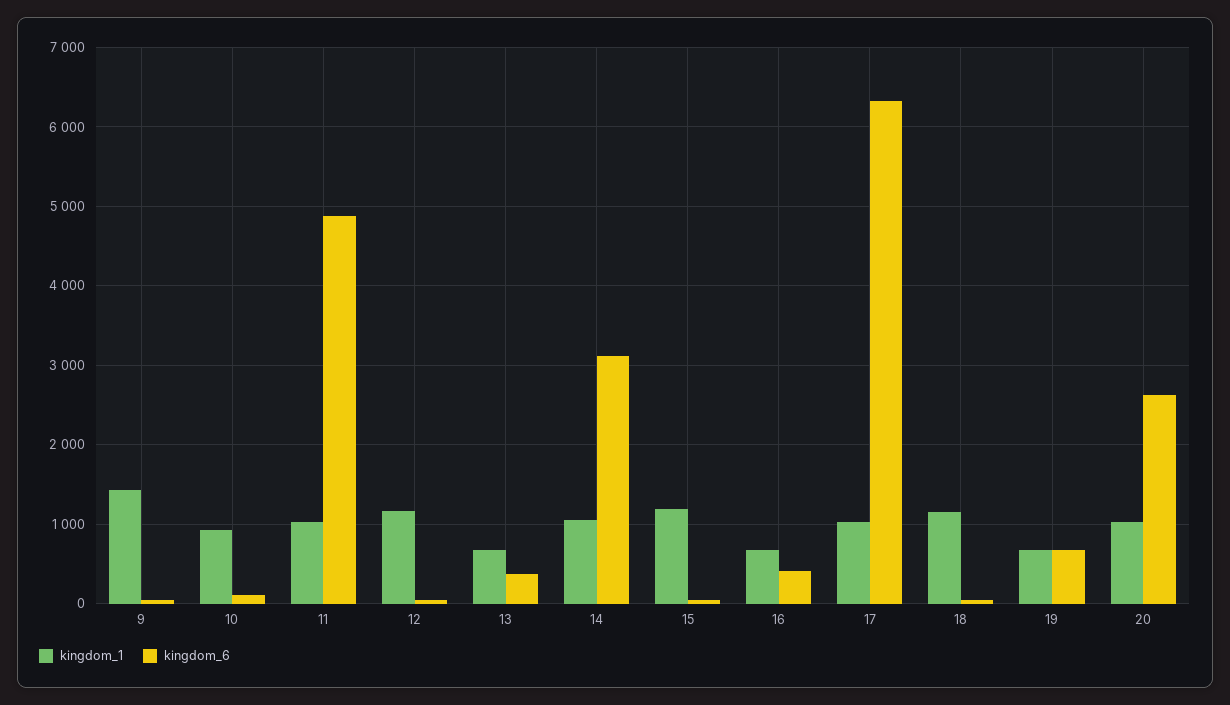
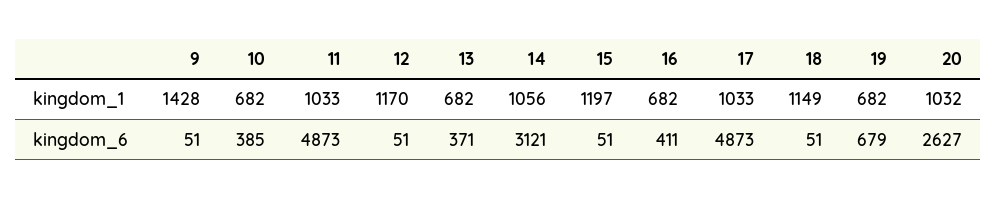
kingdom_1, 10: 900 -> 682
kingdom_6, 10: 100 -> 385
kingdom_6, 17: 6300 -> 4873

